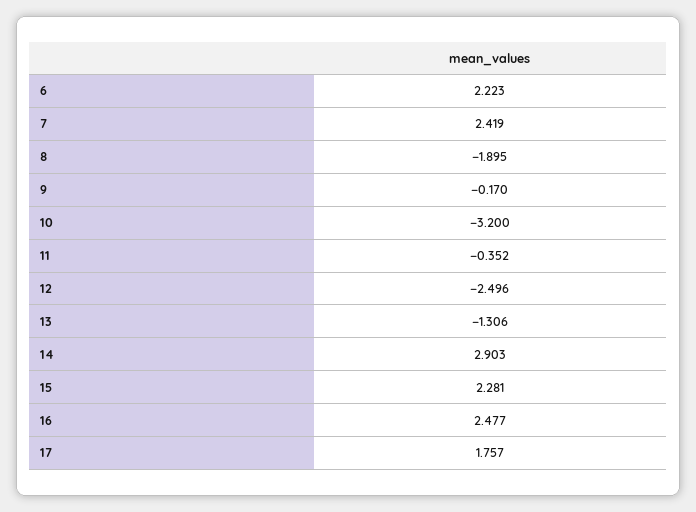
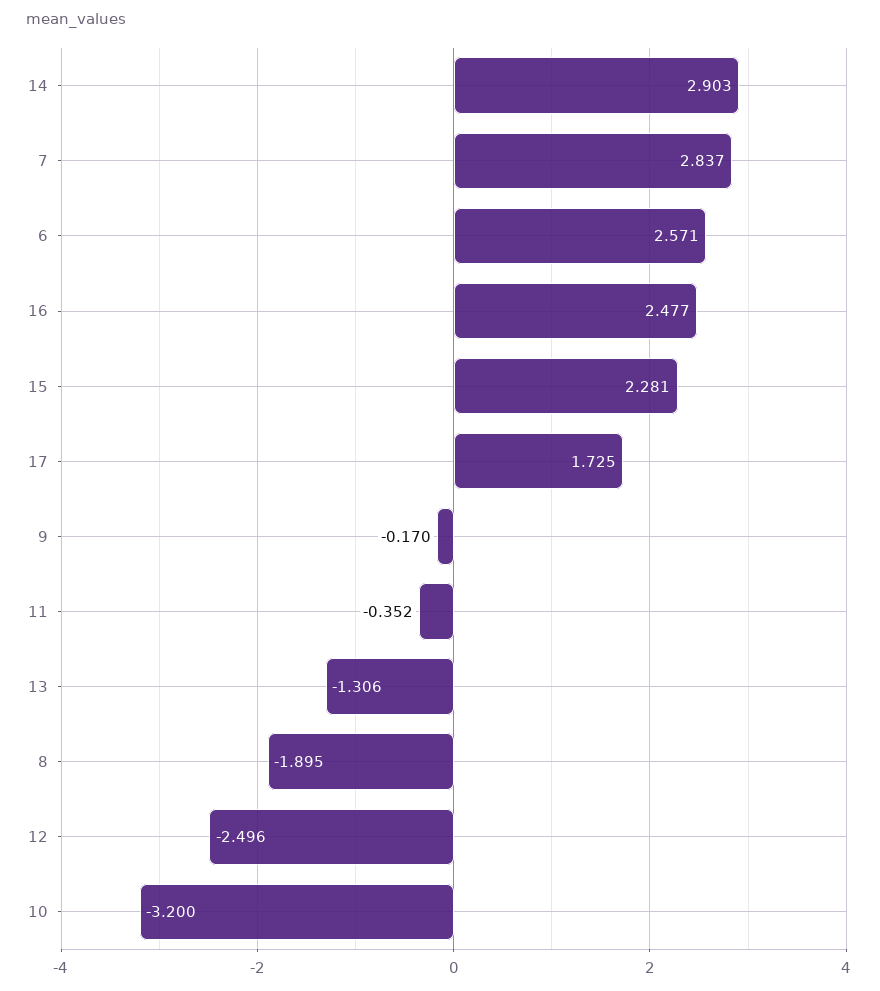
6: 2.223 -> 2.571
7: 2.419 -> 2.837
17: 1.757 -> 1.725

